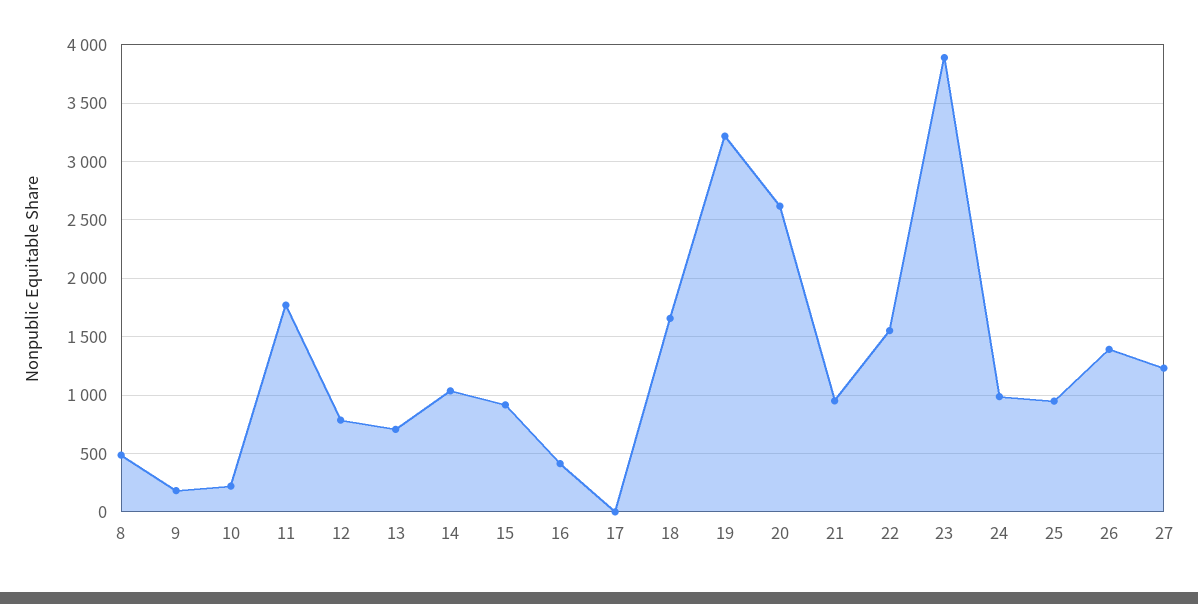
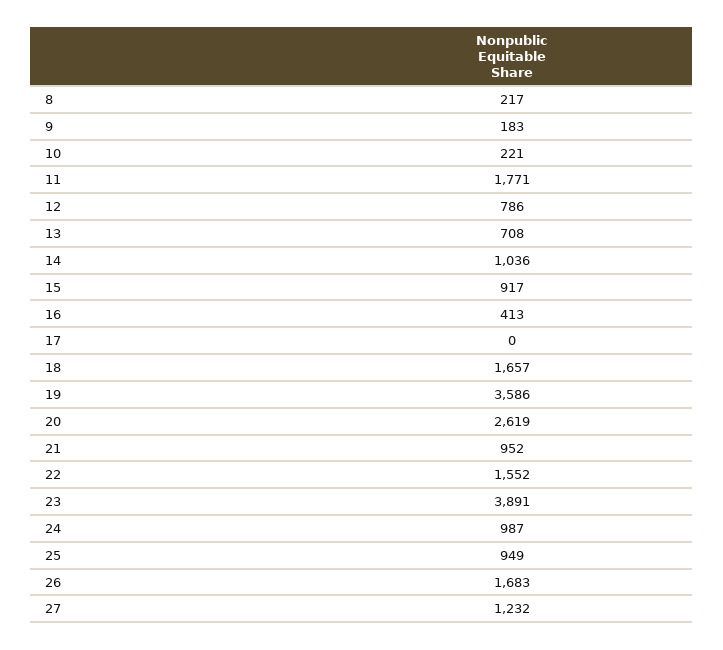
8: 500 -> 217
19: 3200 -> 3586
26: 1400 -> 1683

